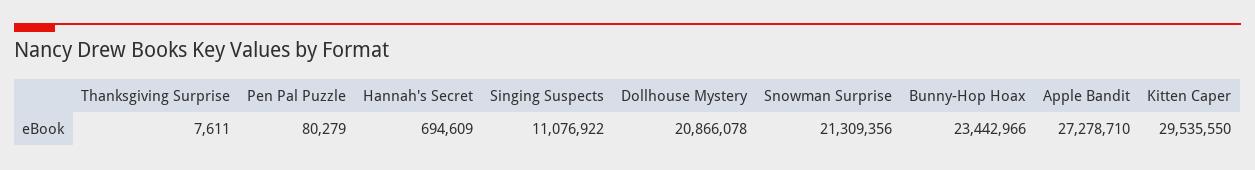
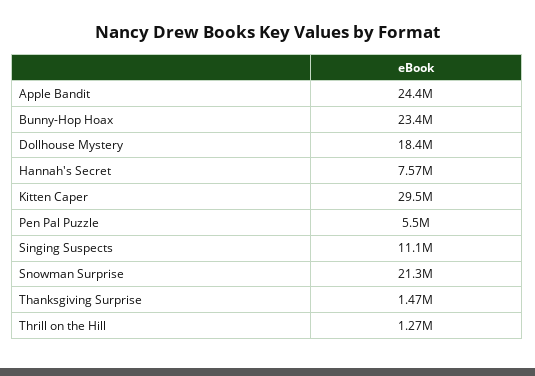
Thanksgiving Surprise: 7611 -> 1470000
Pen Pal Puzzle: 80279 -> 5500000
Hannah's Secret: 694609 -> 7570000
Dollhouse Mystery: 20866078 -> 18400000
Apple Bandit: 27278710 -> 24400000
Thrill on the Hill: none -> 1270000

